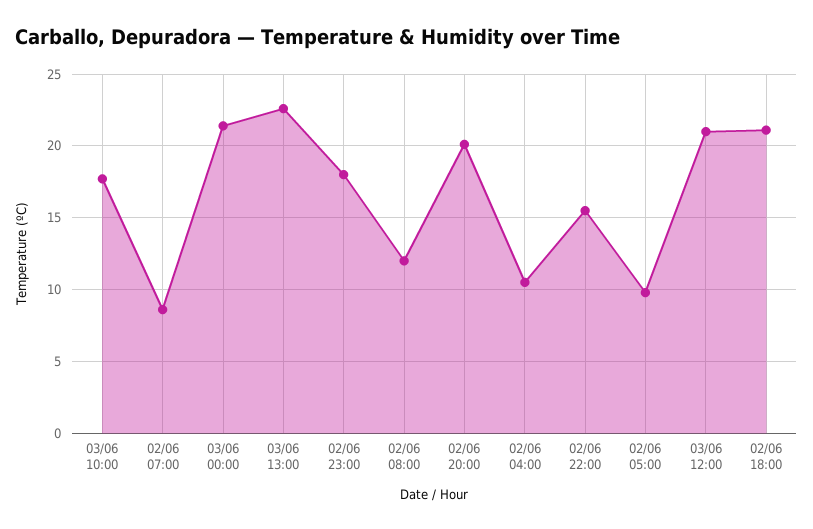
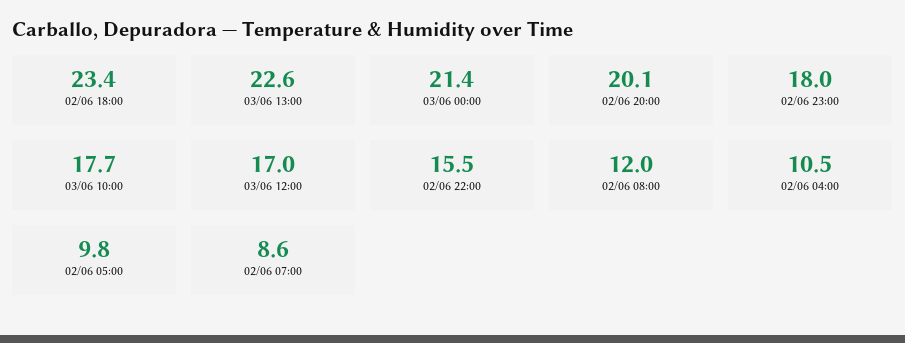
03/06 12:00: 21 -> 17
02/06 18:00: 21 -> 23.4

